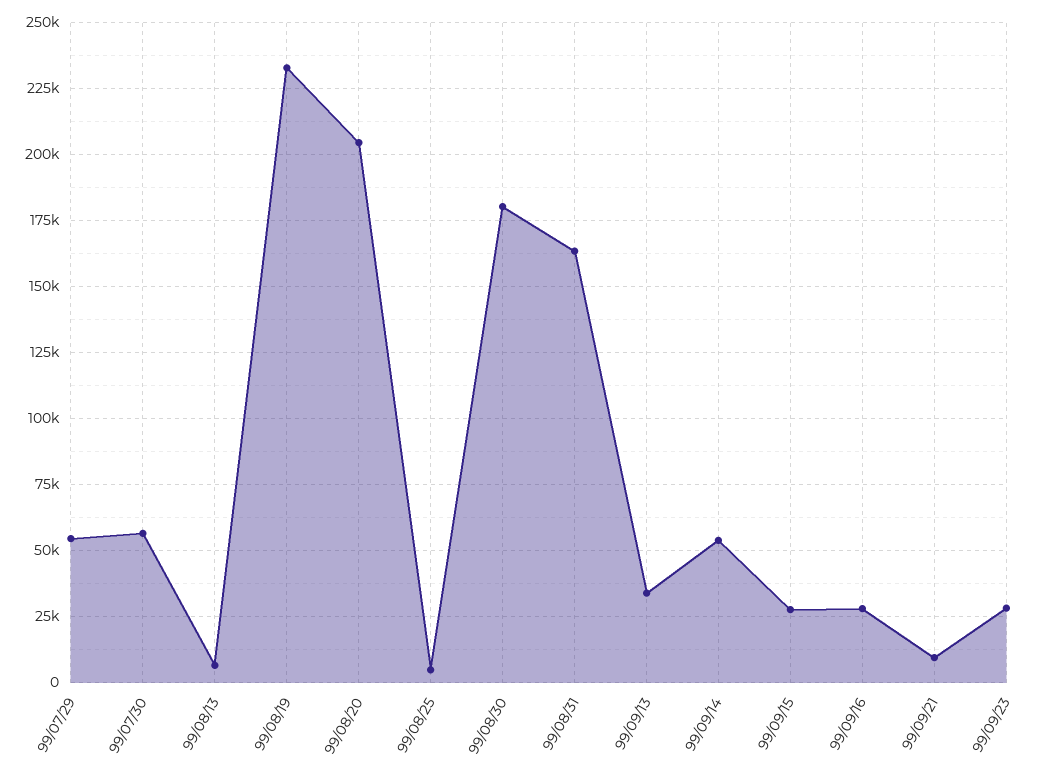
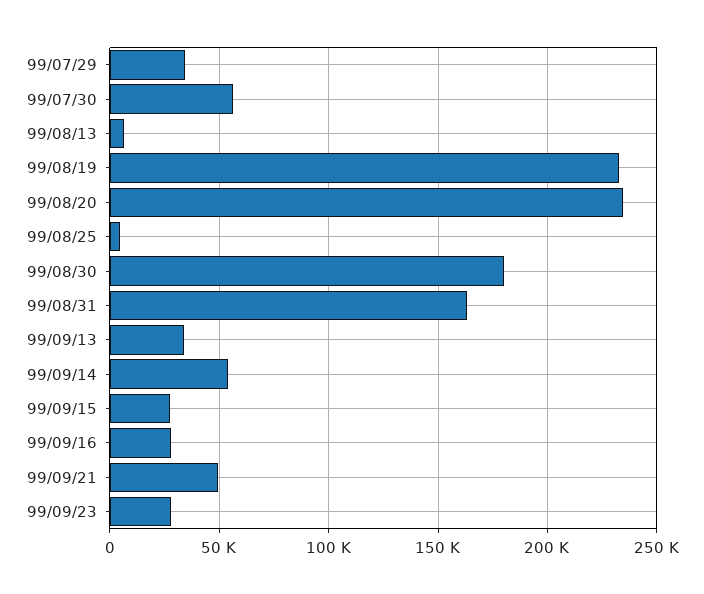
99/07/29: 55000 -> 35000
99/08/20: 205000 -> 235000
99/09/21: 10000 -> 50000

